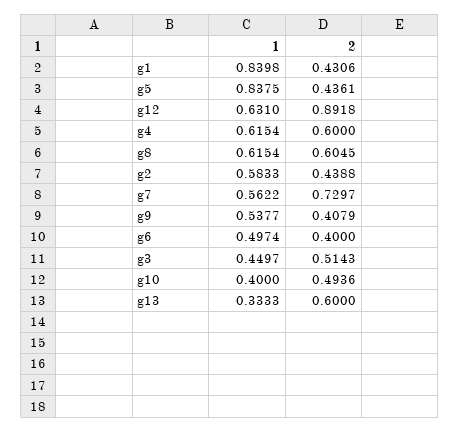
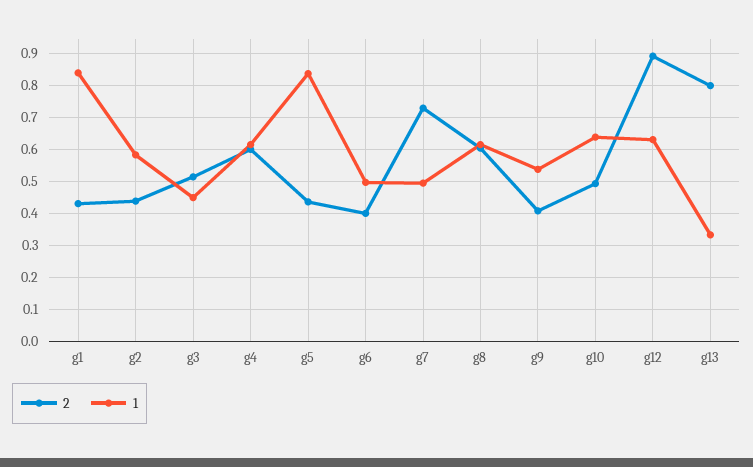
1, g7: 0.5622 -> 0.5
1, g10: 0.4 -> 0.64
2, g13: 0.6 -> 0.8

